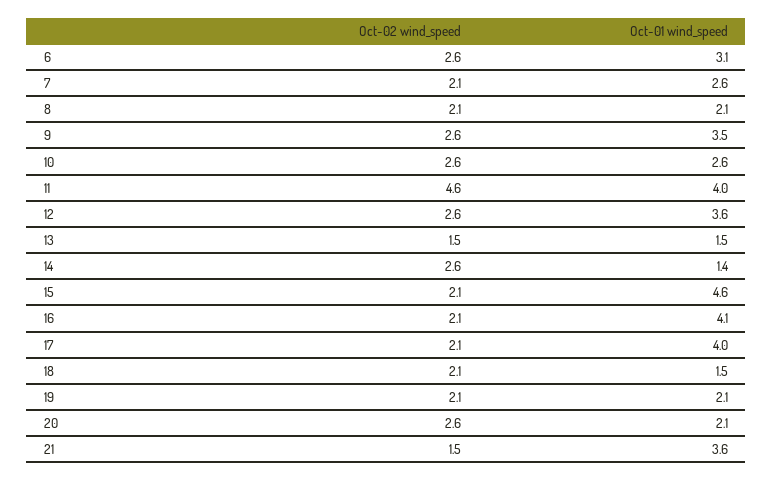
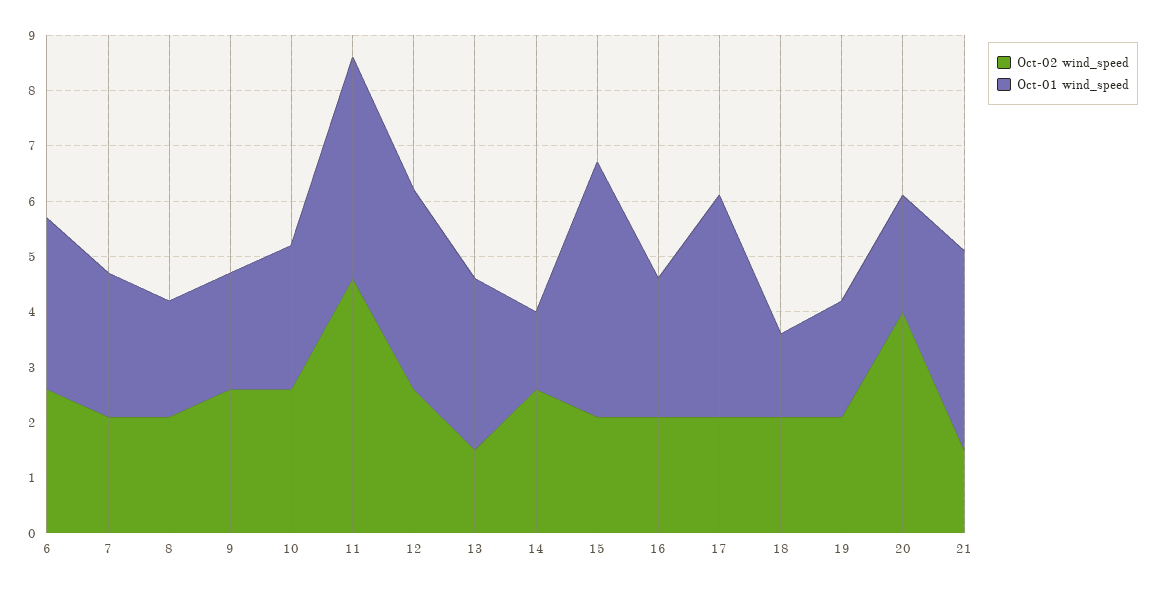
Oct-01 wind_speed, 9: 3.5 -> 2
Oct-01 wind_speed, 13: 1.5 -> 3
Oct-01 wind_speed, 16: 4.1 -> 2.5
Oct-02 wind_speed, 20: 2.6 -> 4

